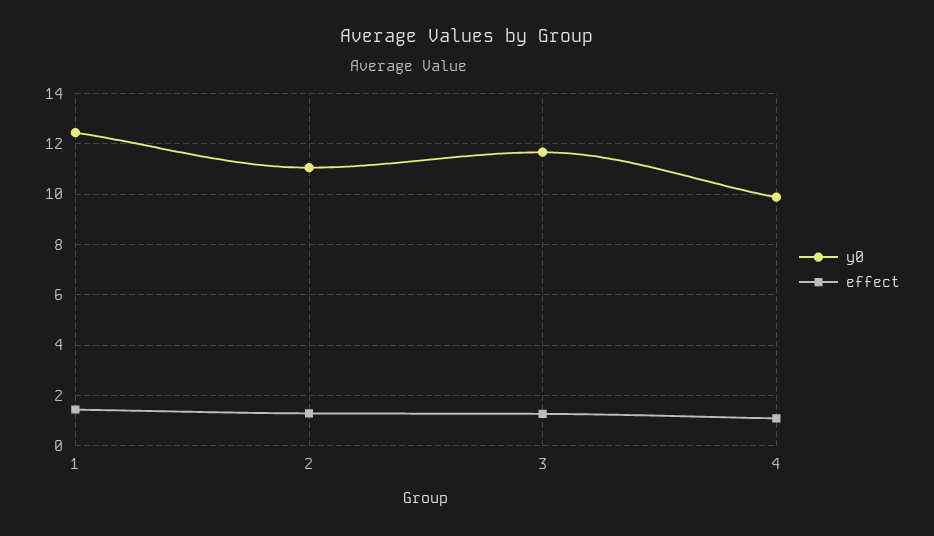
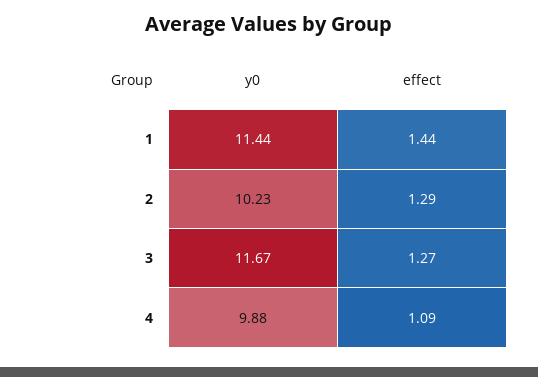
y0, 1: 12.5 -> 11.44
y0, 2: 11 -> 10.23

